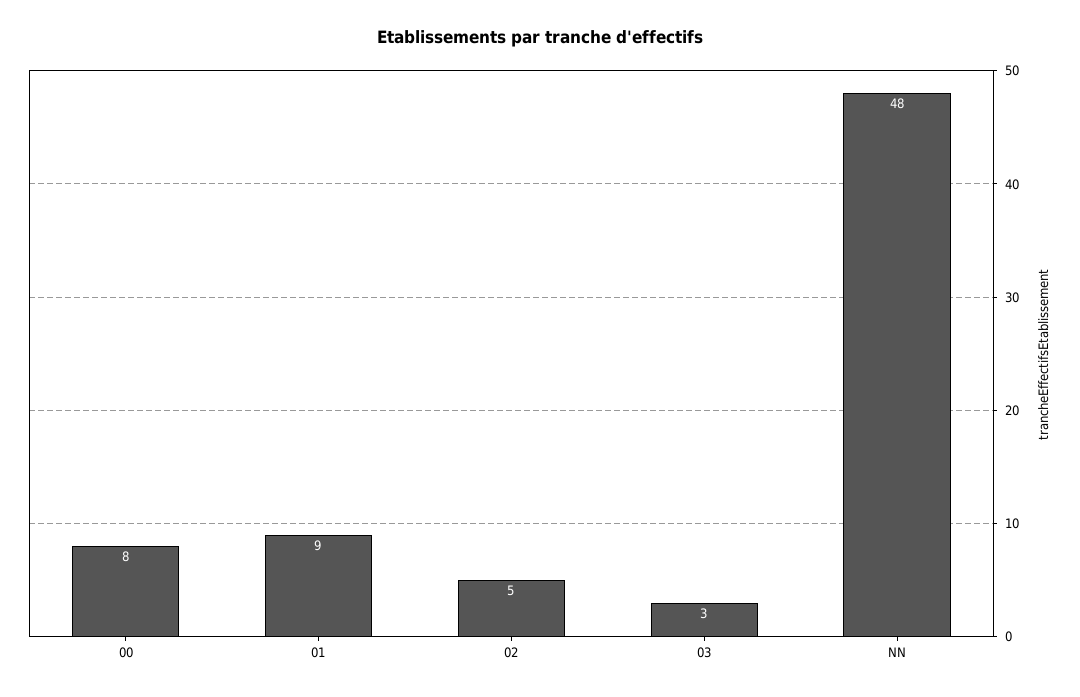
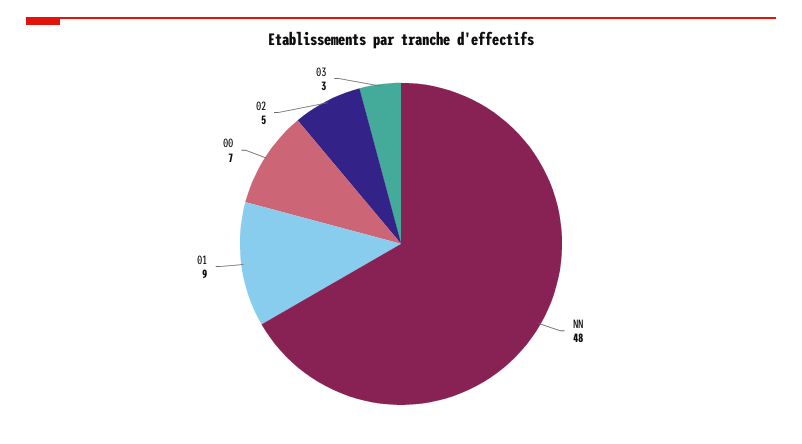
00: 8 -> 7

